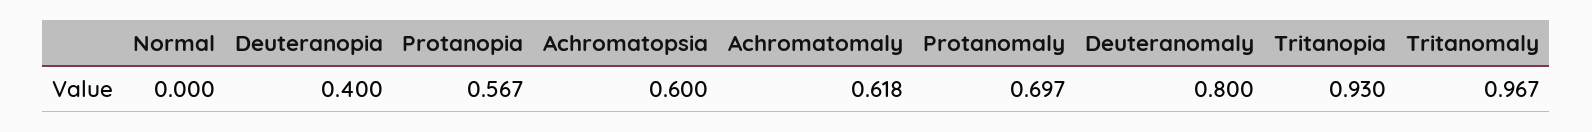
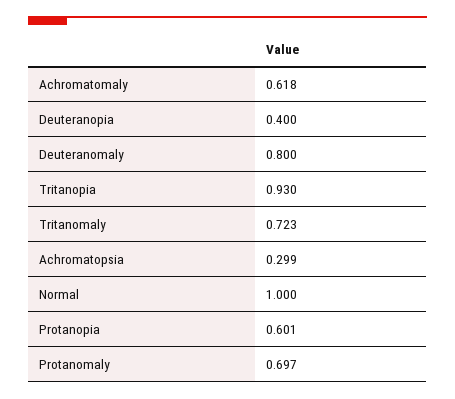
Normal: 0 -> 1
Protanopia: 0.567 -> 0.601
Achromatopsia: 0.6 -> 0.299
Tritanomaly: 0.967 -> 0.723

